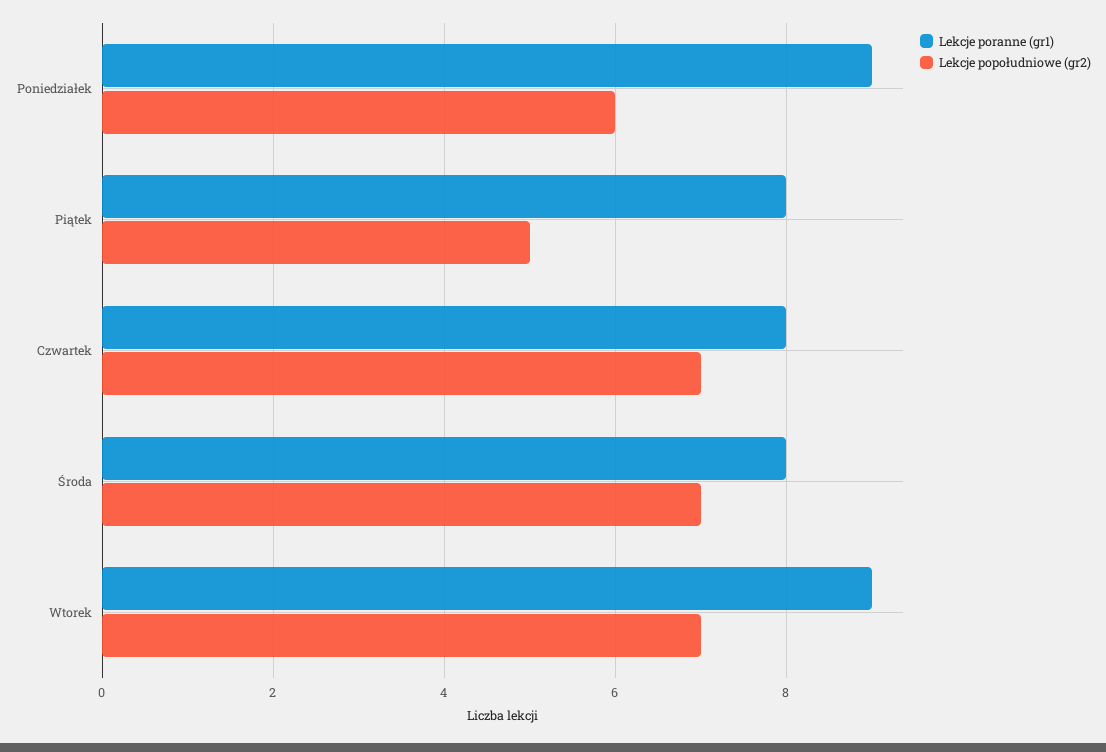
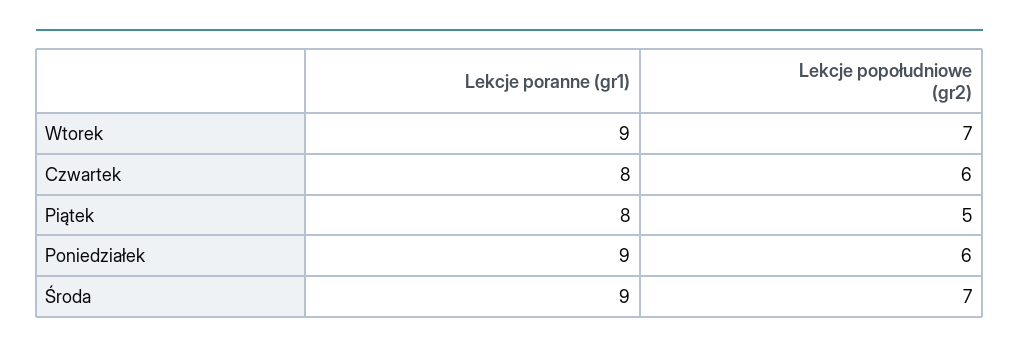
Lekcje popołudniowe (gr2), Czwartek: 7 -> 6
Lekcje poranne (gr1), Środa: 8 -> 9

